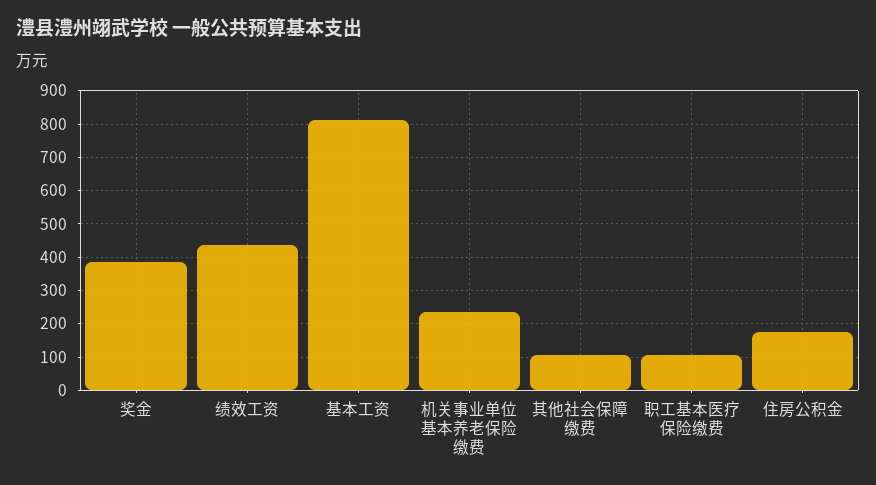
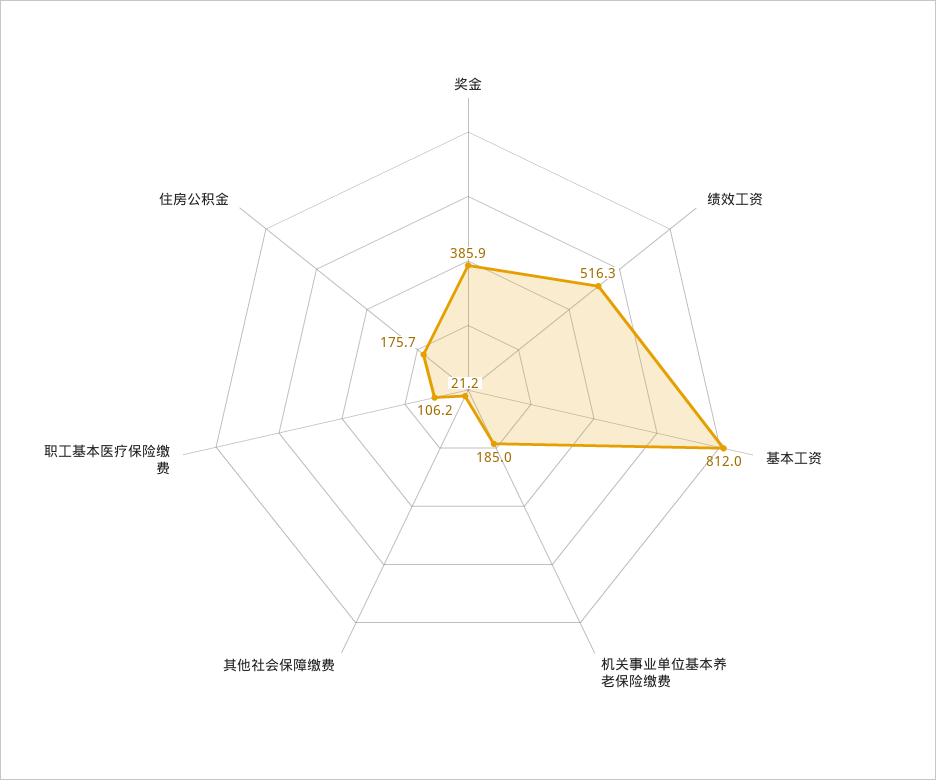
绩效工资: 440 -> 516.3
机关事业单位基本养老保险缴费: 240 -> 185
其他社会保障缴费: 100 -> 21.2

